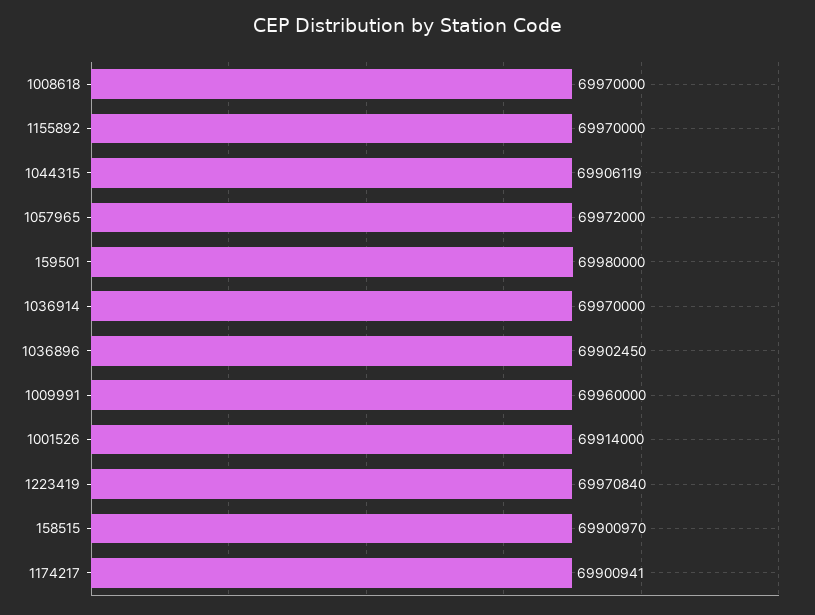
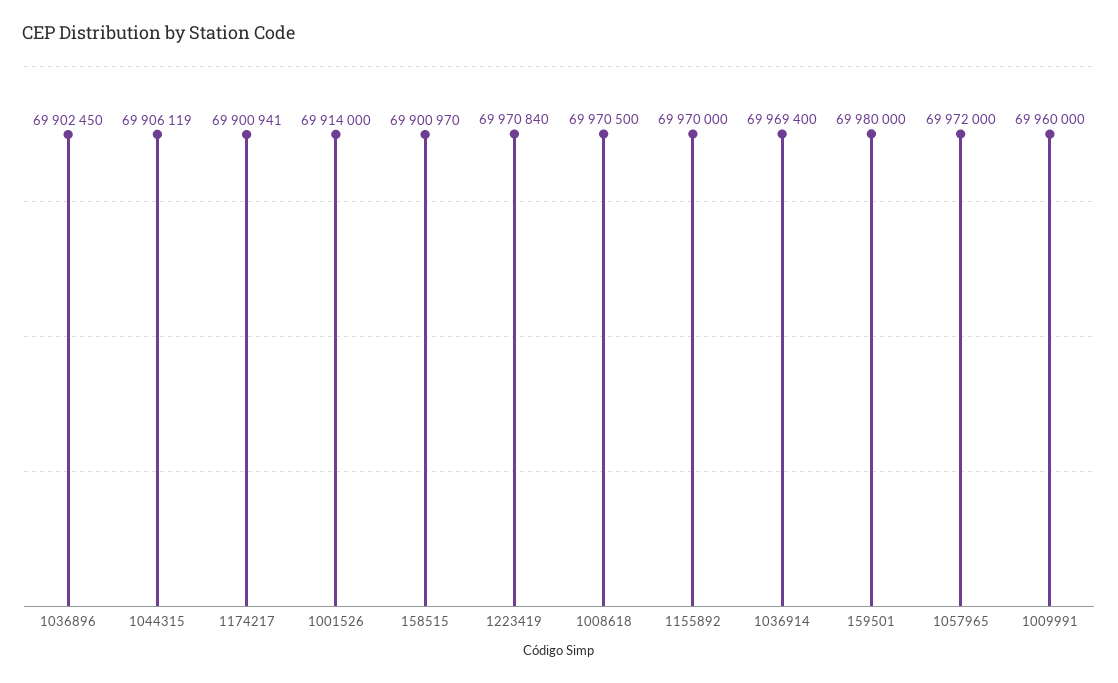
1008618: 69970000 -> 69970500
1036914: 69970000 -> 69969400

